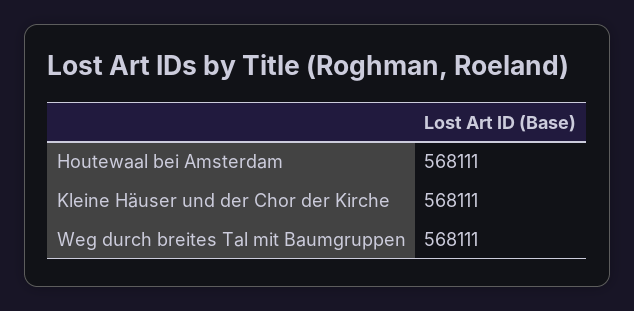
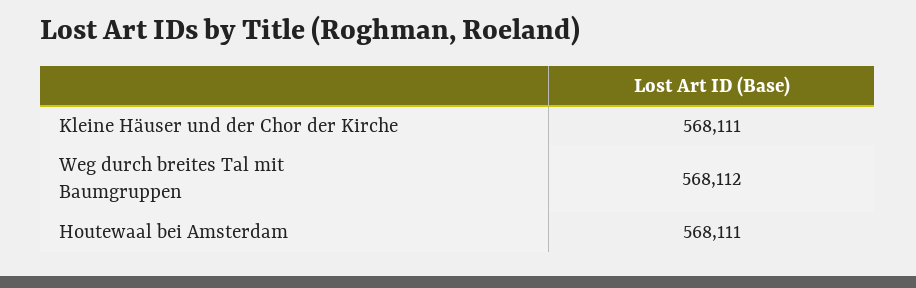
Weg durch breites Tal mit Baumgruppen: 568111 -> 568112

